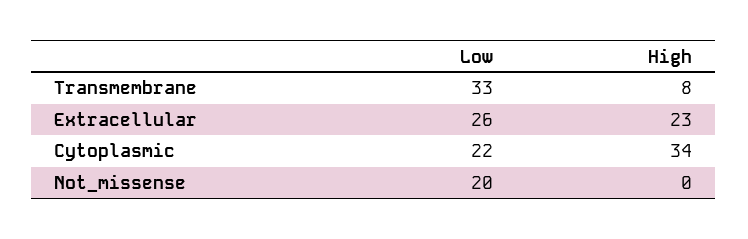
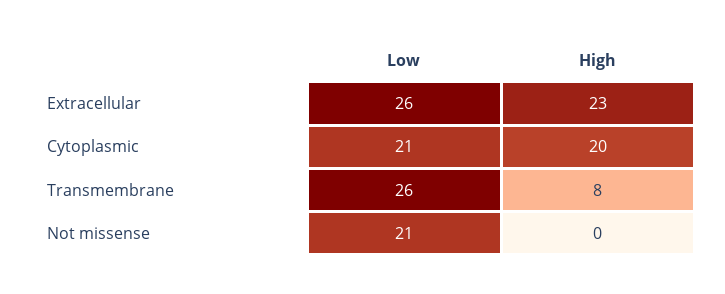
Low, Transmembrane: 33 -> 26
Low, Cytoplasmic: 22 -> 21
High, Cytoplasmic: 34 -> 20
Low, Not_missense: 20 -> 21

